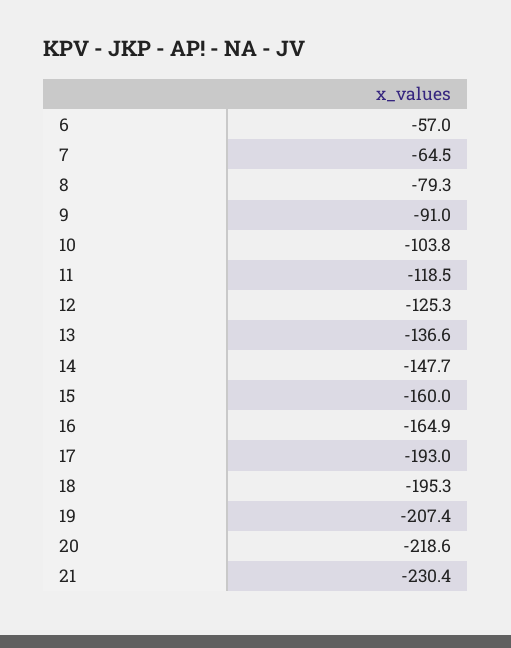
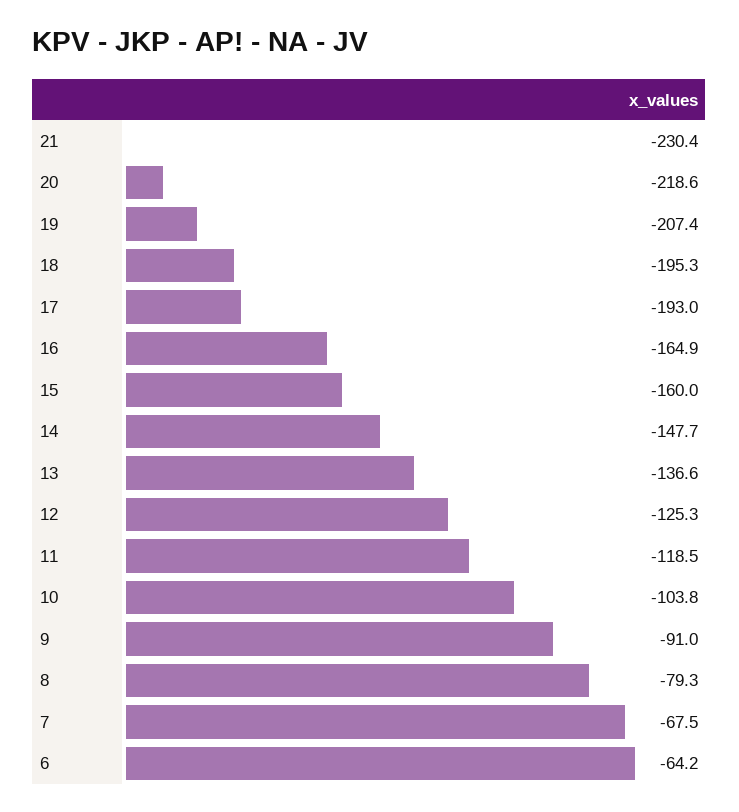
6: -57 -> -64.2
7: -64.5 -> -67.5

